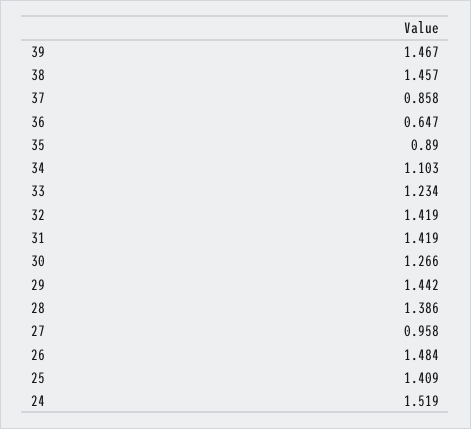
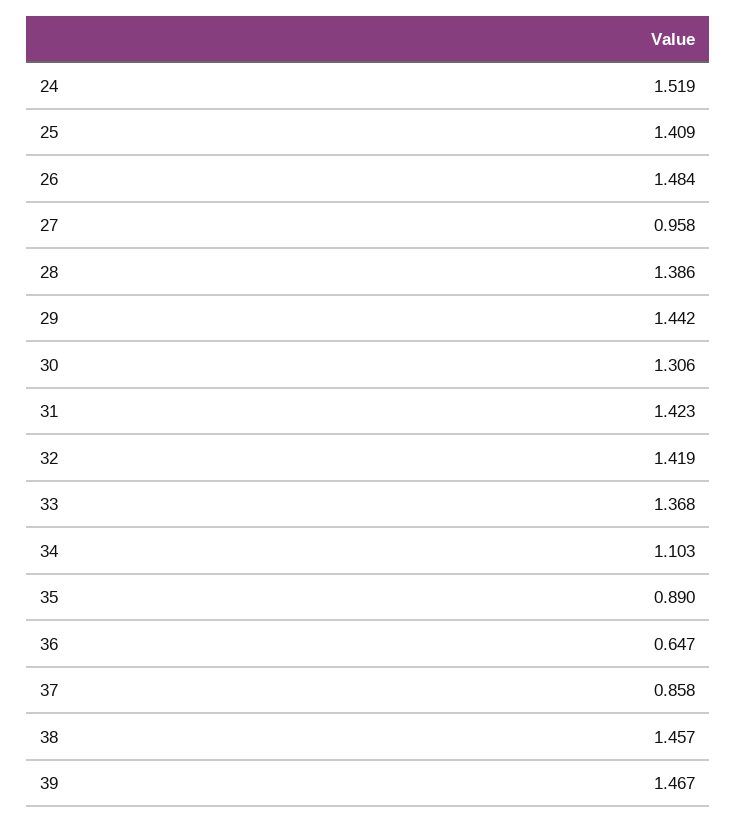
33: 1.234 -> 1.368
31: 1.419 -> 1.423
30: 1.266 -> 1.306

